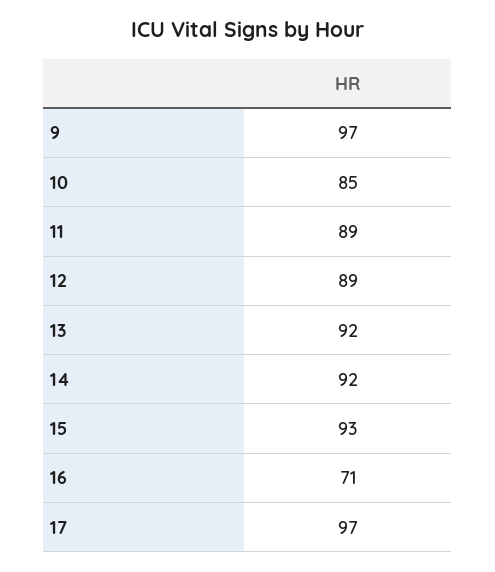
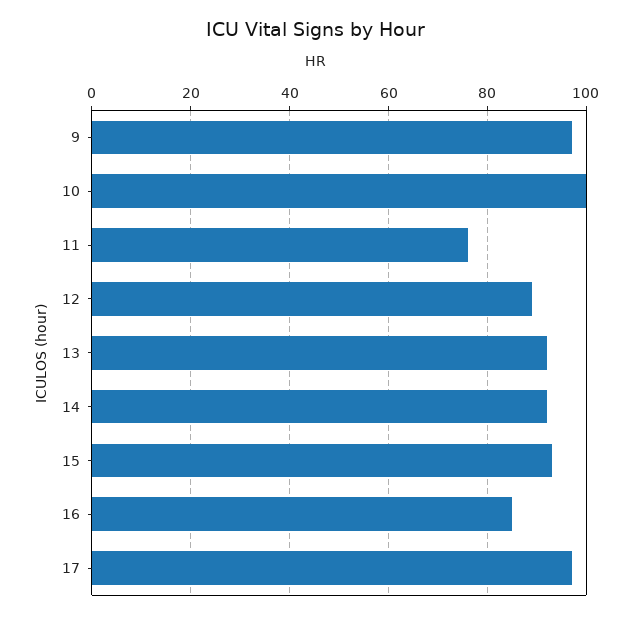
10: 85 -> 100
11: 89 -> 75
16: 71 -> 85

